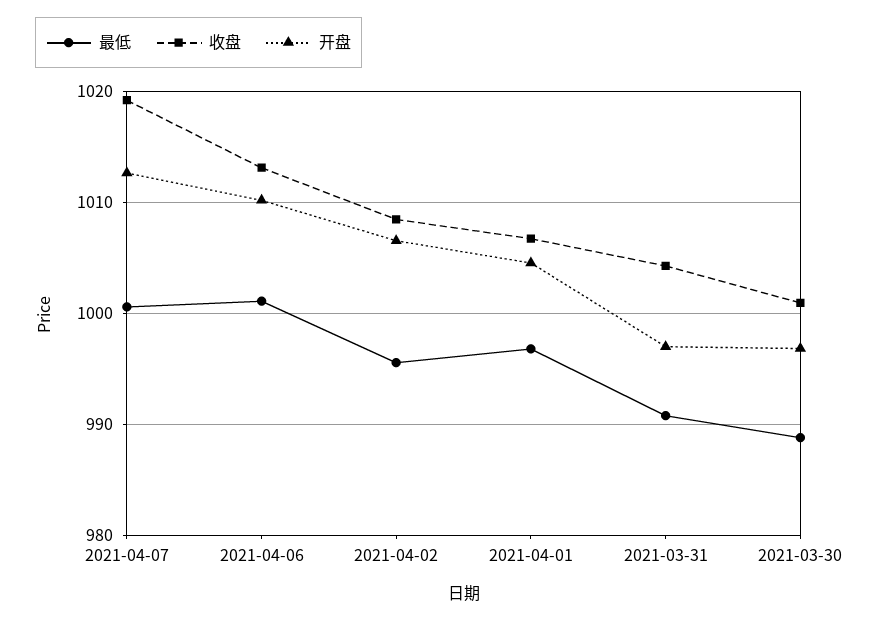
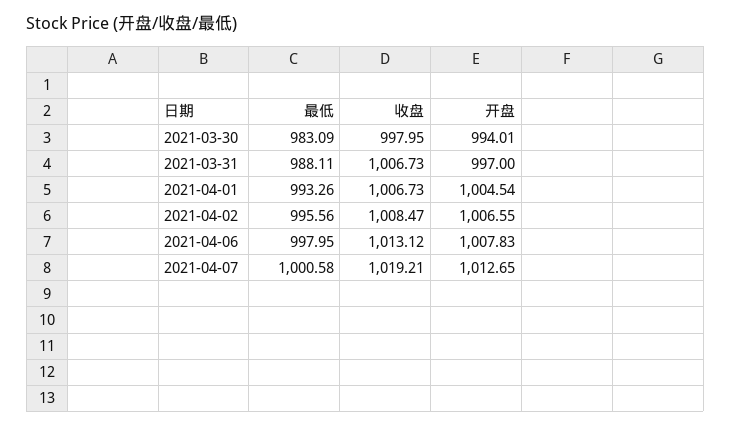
最低, 2021-04-06: 1001 -> 997.95
开盘, 2021-04-06: 1010 -> 1007.83
最低, 2021-04-01: 997 -> 993.26
最低, 2021-03-31: 991 -> 988.11
收盘, 2021-03-31: 1004 -> 1006.73
最低, 2021-03-30: 989 -> 983.09
收盘, 2021-03-30: 1001 -> 997.95
开盘, 2021-03-30: 997 -> 994.01

